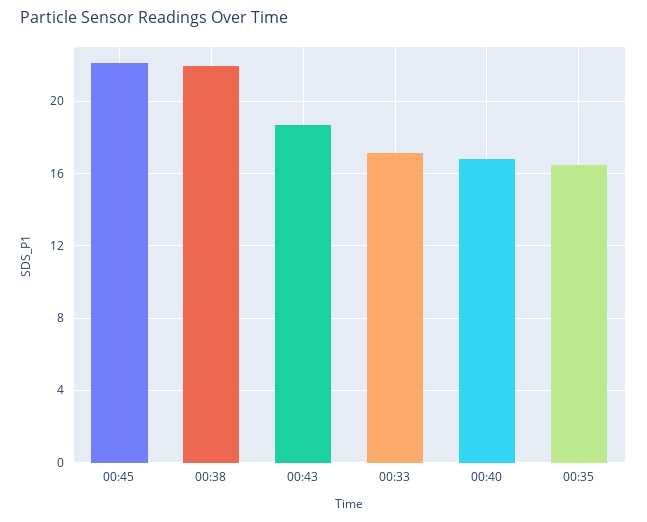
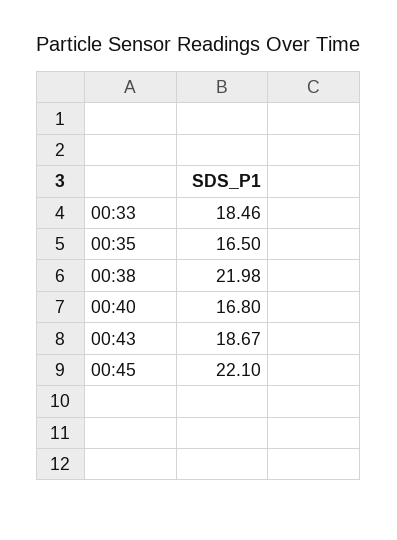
00:33: 17 -> 18.46

